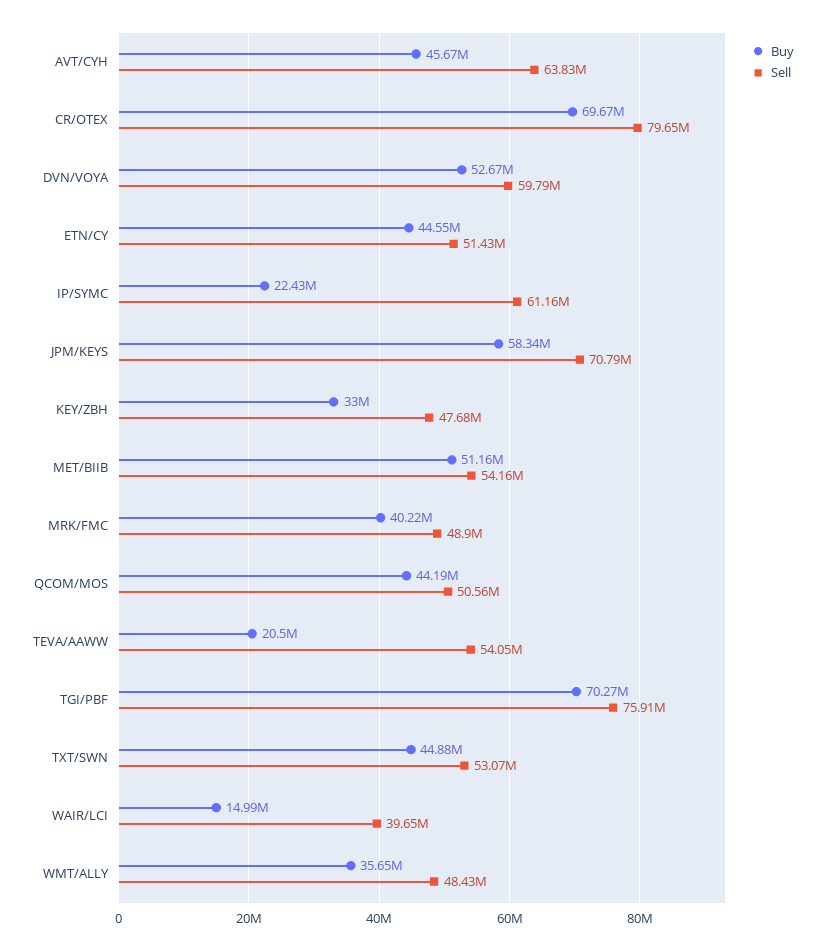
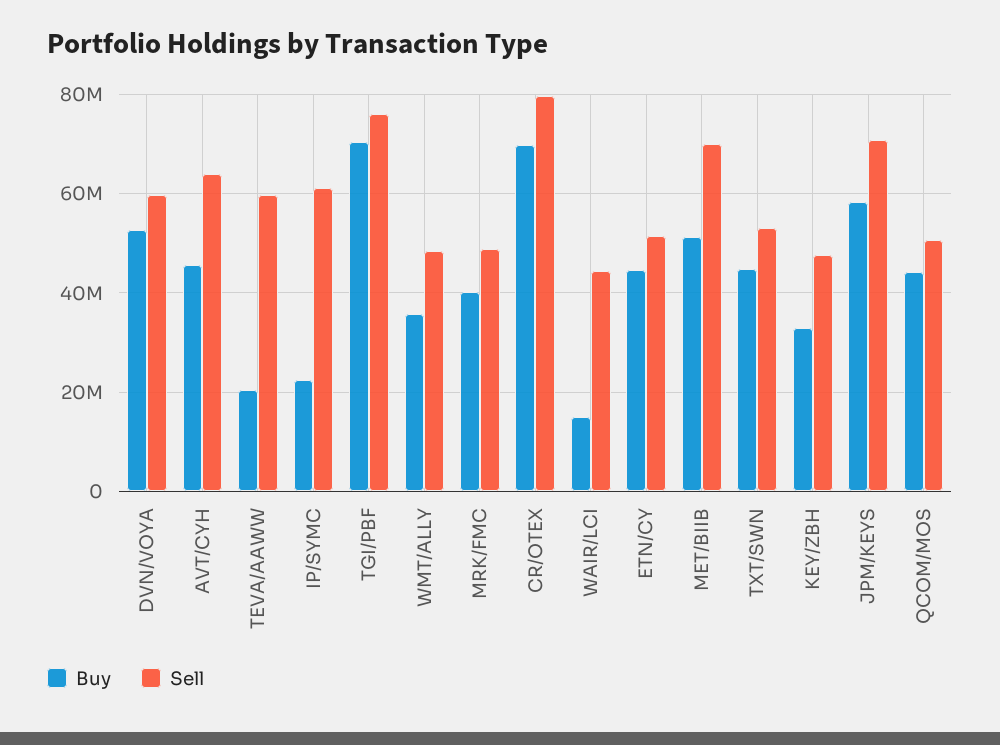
Sell, MET/BIIB: 54160000 -> 70000000
Sell, TEVA/AAWW: 54050000 -> 60000000
Sell, WAIR/LCI: 39650000 -> 44000000

